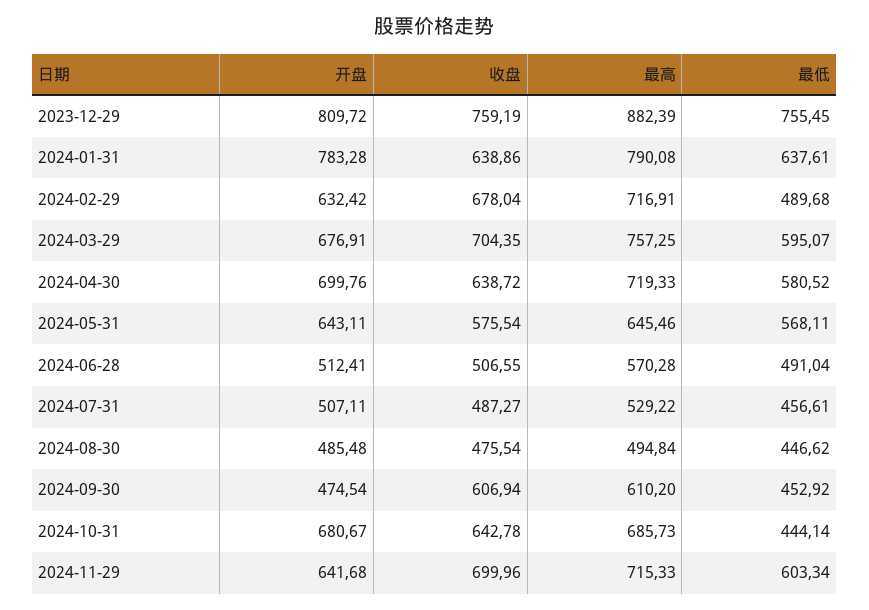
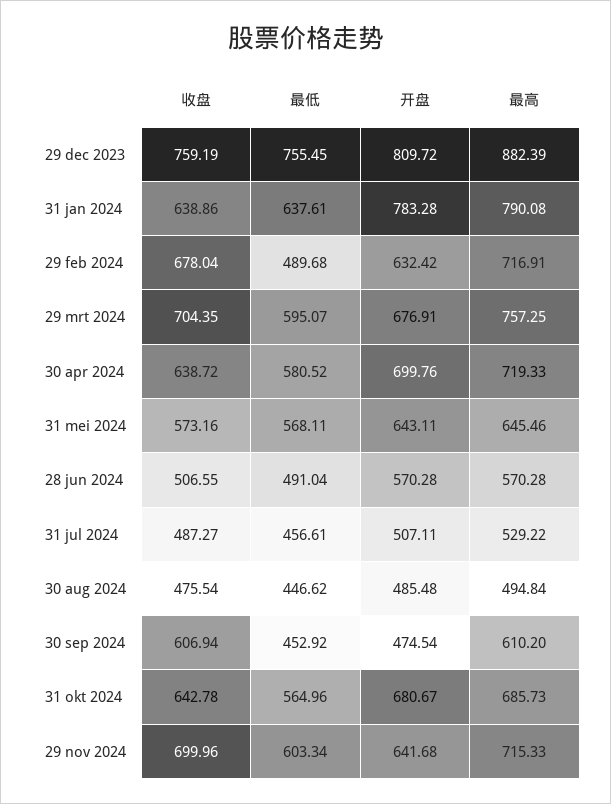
收盘, 2024-05-31: 575.54 -> 573.16
开盘, 2024-06-28: 512.41 -> 570.28
最低, 2024-10-31: 444.14 -> 564.96

